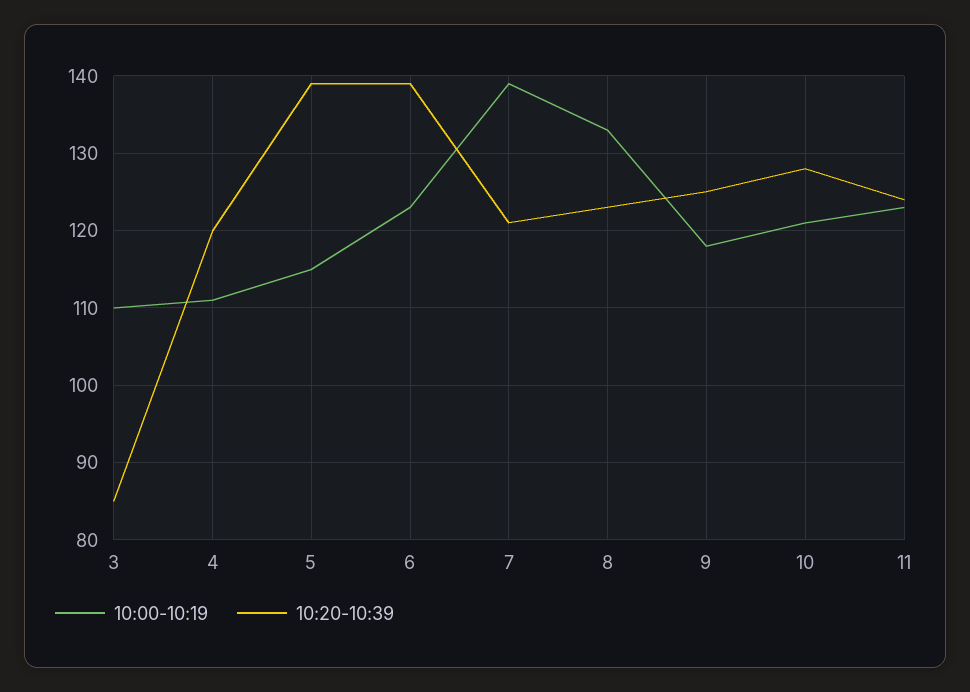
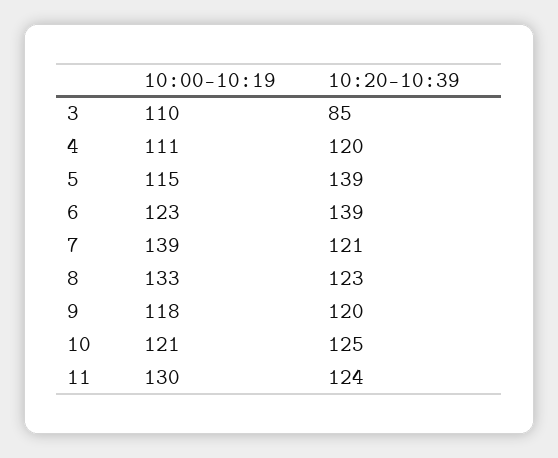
10:20-10:39, 9: 125 -> 120
10:20-10:39, 10: 128 -> 125
10:00-10:19, 11: 123 -> 130

